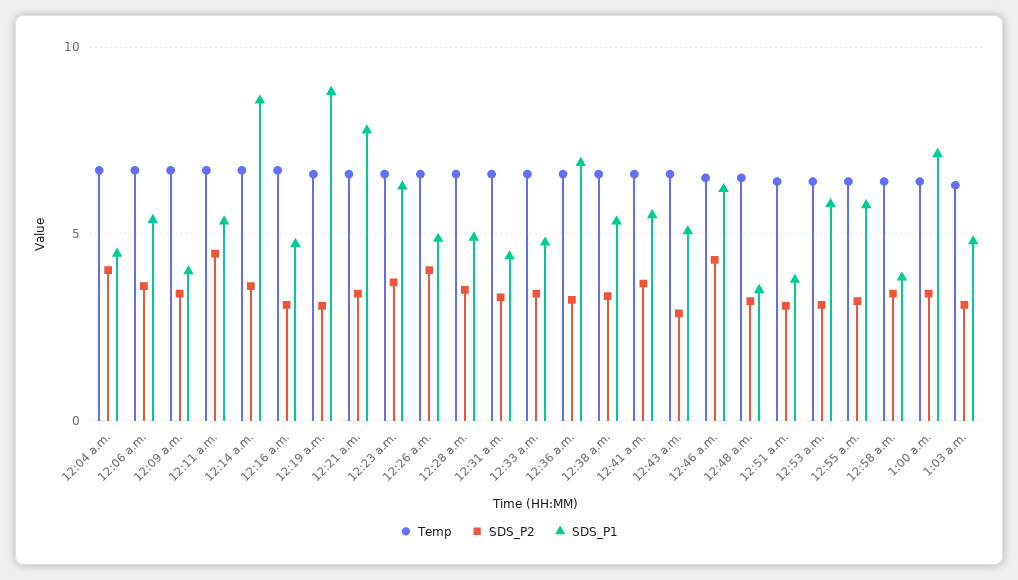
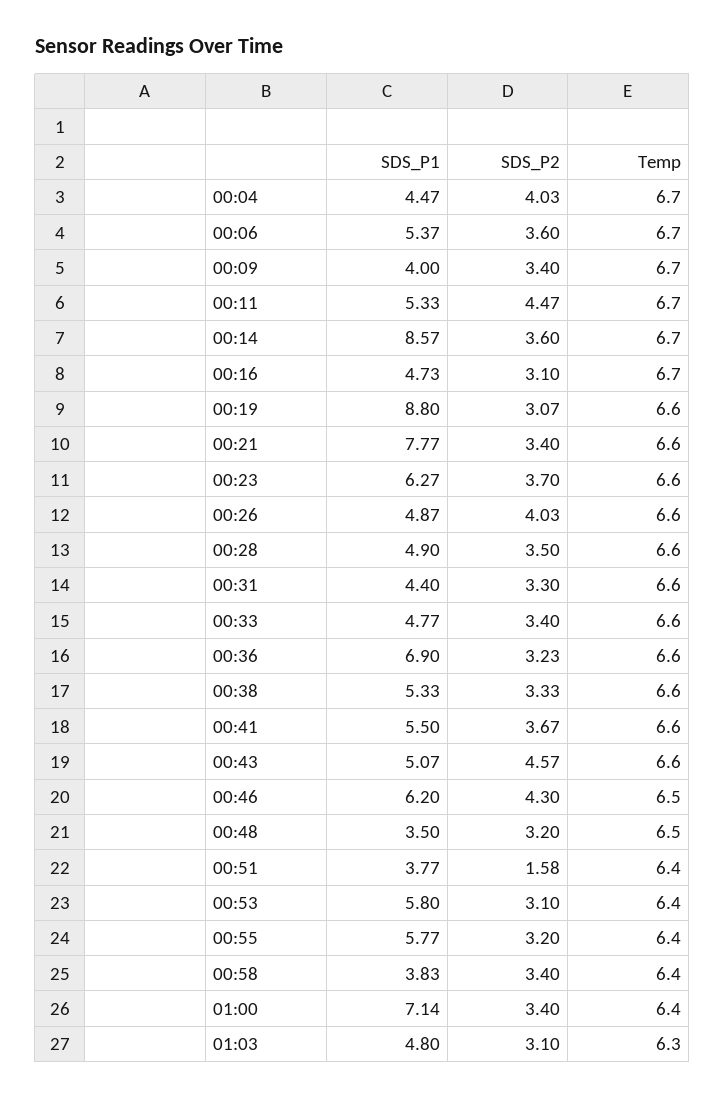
SDS_P2, 12:43 a.m.: 3 -> 4.57
SDS_P2, 12:51 a.m.: 3 -> 1.58

